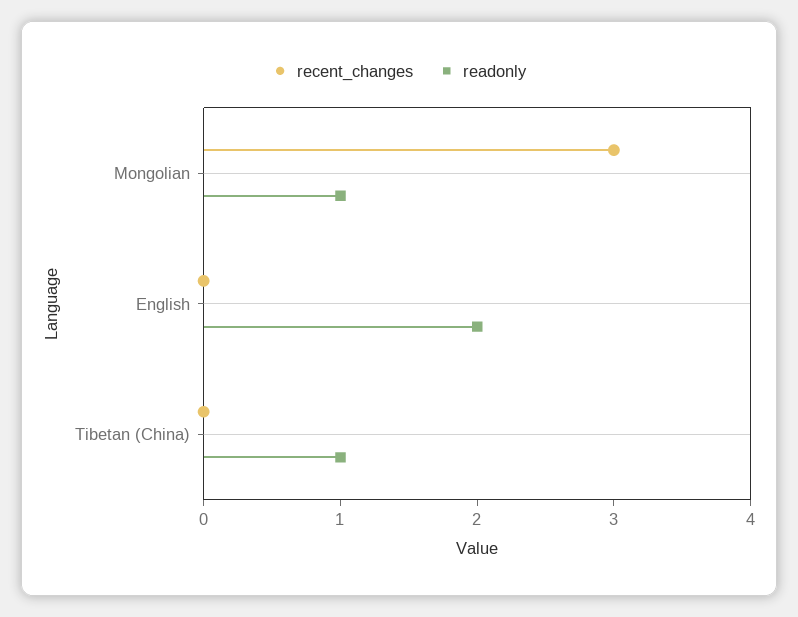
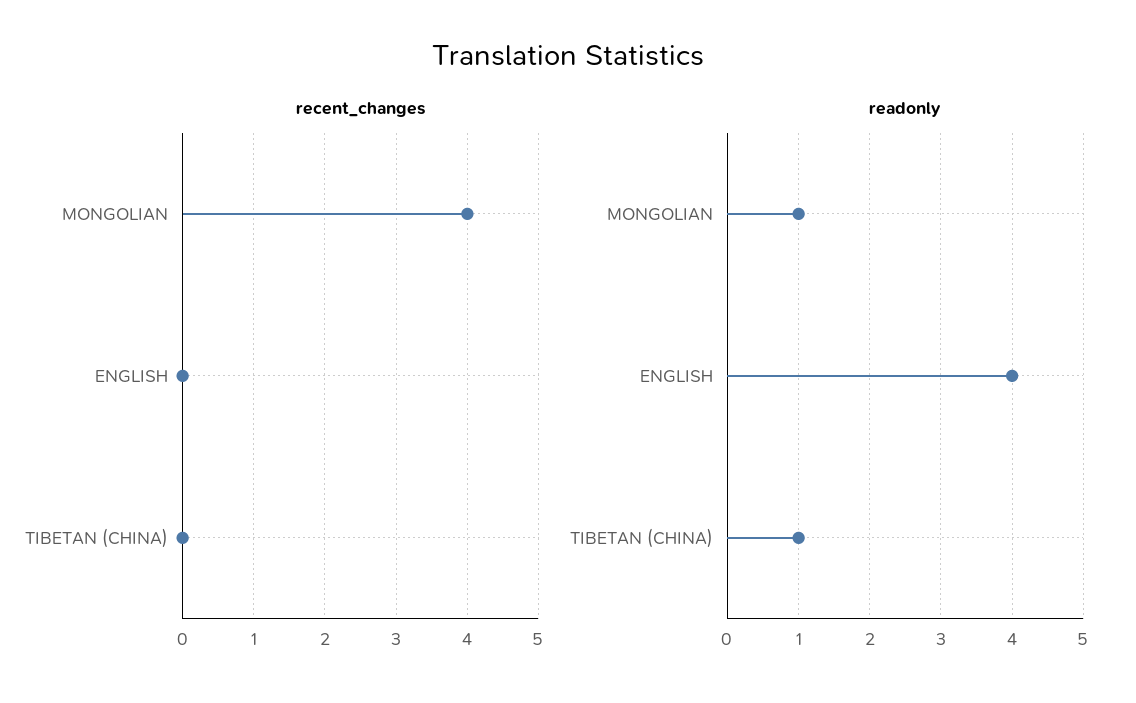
recent_changes, Mongolian: 3 -> 4
readonly, English: 2 -> 4

